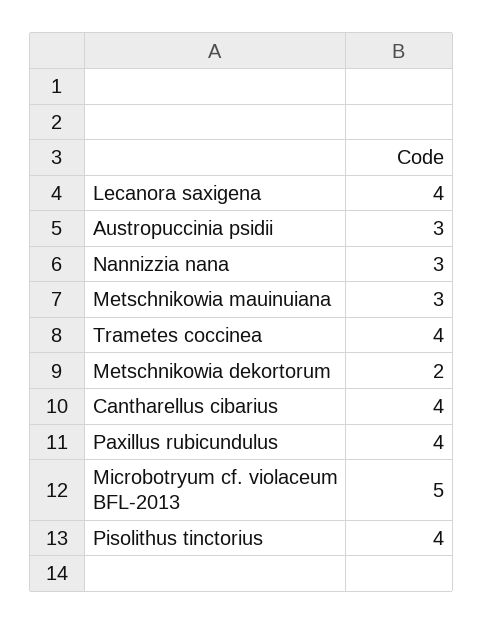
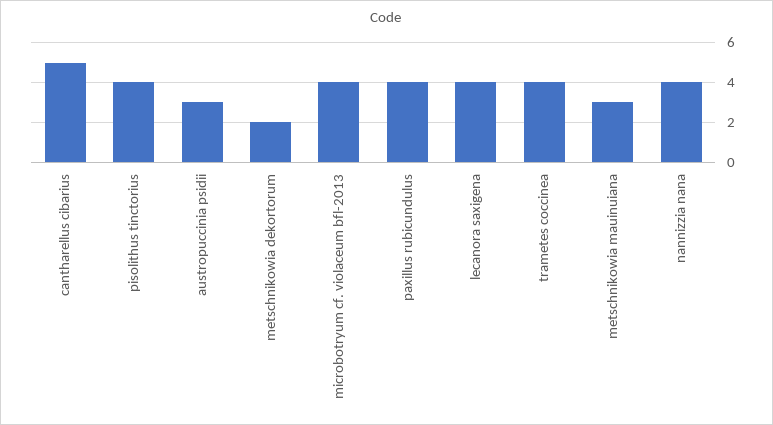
Nannizzia nana: 3 -> 4
Cantharellus cibarius: 4 -> 5
Microbotryum cf. violaceum BFL-2013: 5 -> 4

